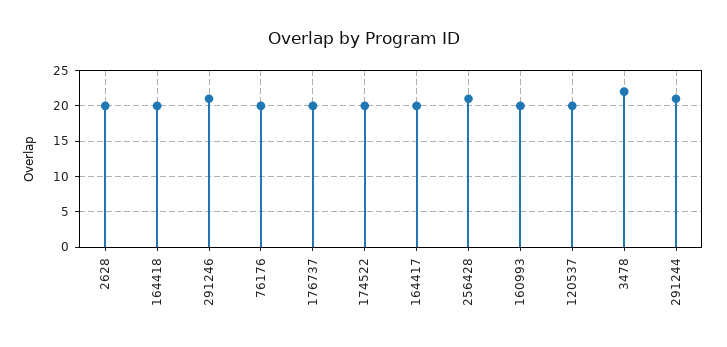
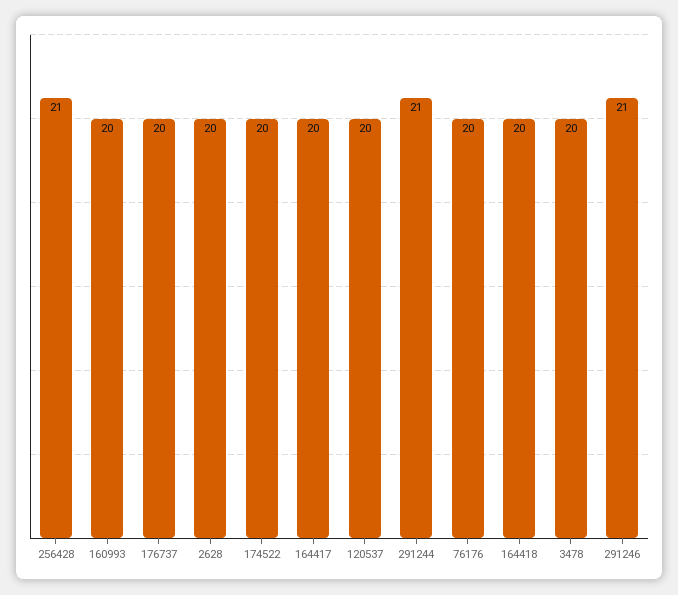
3478: 22 -> 20

